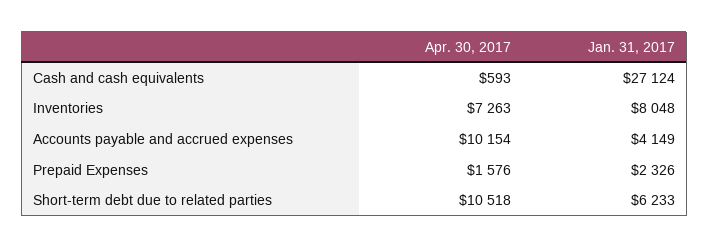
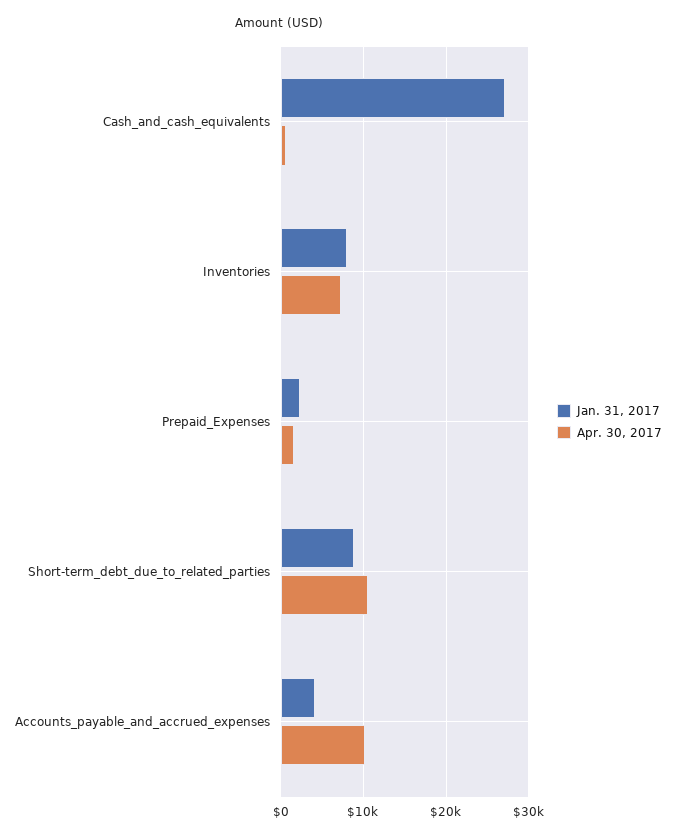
Jan. 31, 2017, Short-term debt due to related parties: 6233 -> 9000

